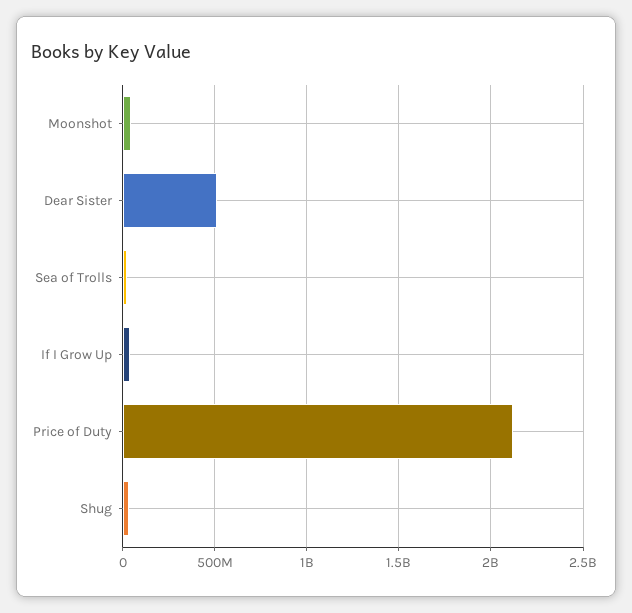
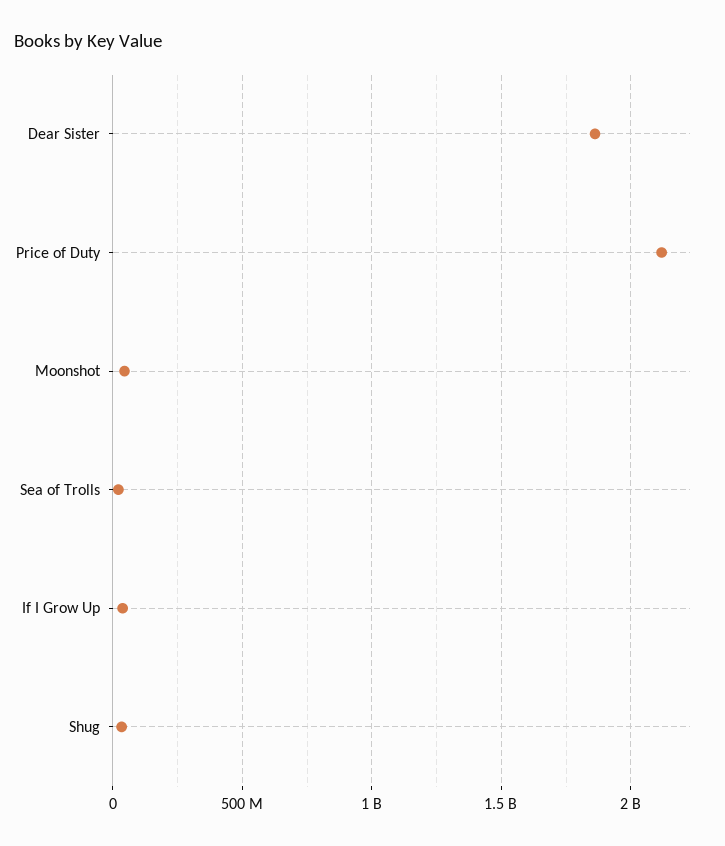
Dear Sister: 500000000 -> 1850000000

